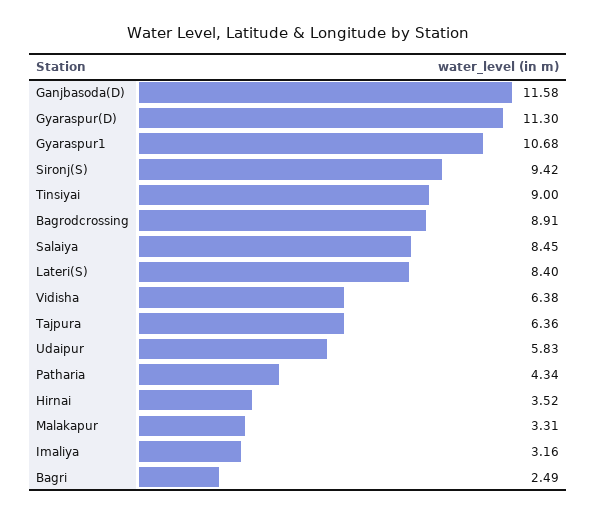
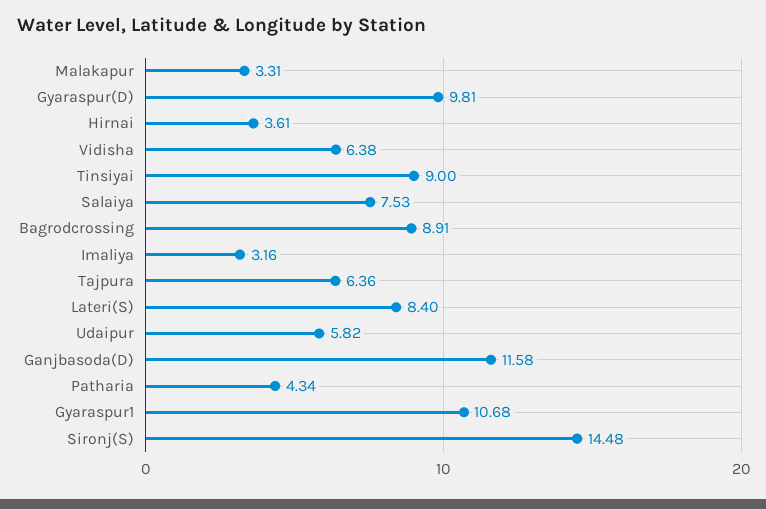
Gyaraspur(D): 11.3 -> 9.81
Sironj(S): 9.42 -> 14.48
Salaiya: 8.45 -> 7.53
Udaipur: 5.83 -> 5.82
Hirnai: 3.52 -> 3.61
Bagri: 2.49 -> none

